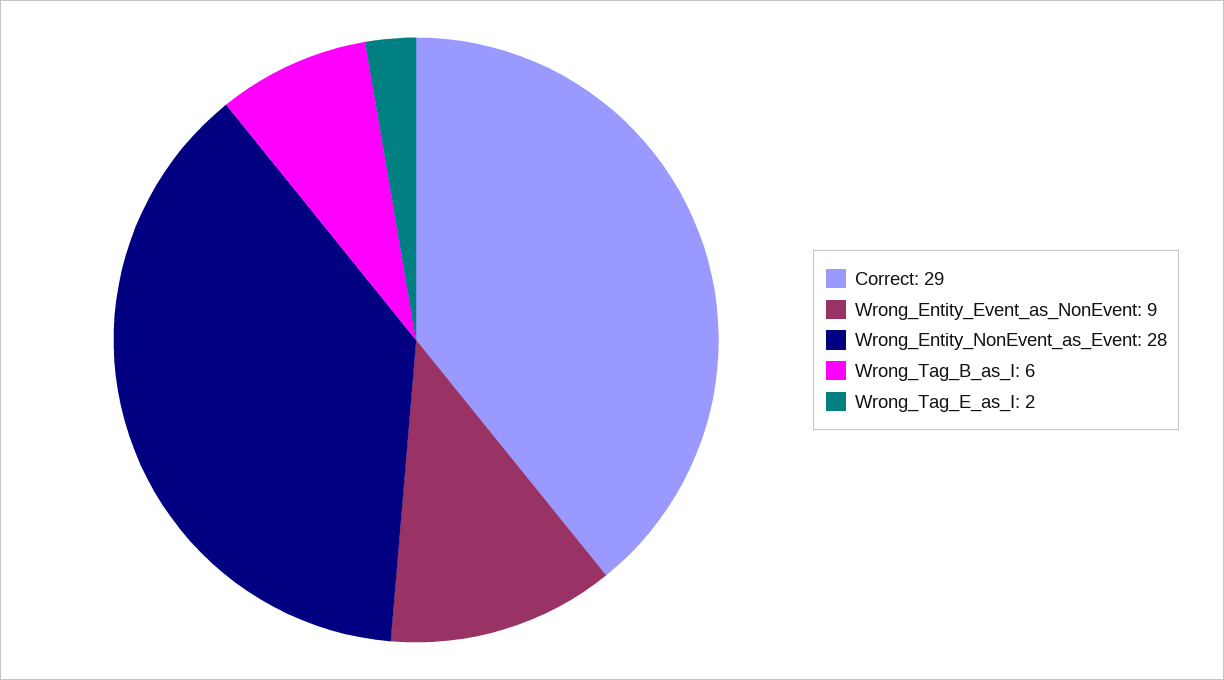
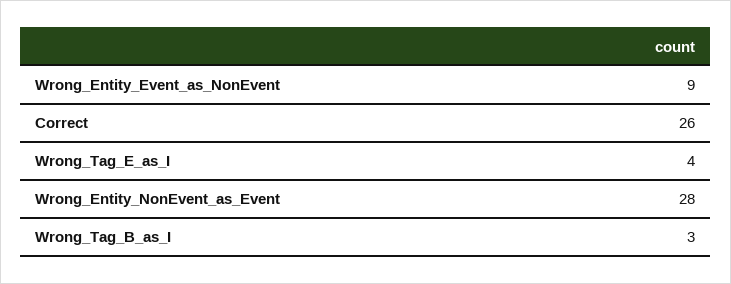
Correct: 29 -> 26
Wrong_Tag_B_as_I: 6 -> 3
Wrong_Tag_E_as_I: 2 -> 4

